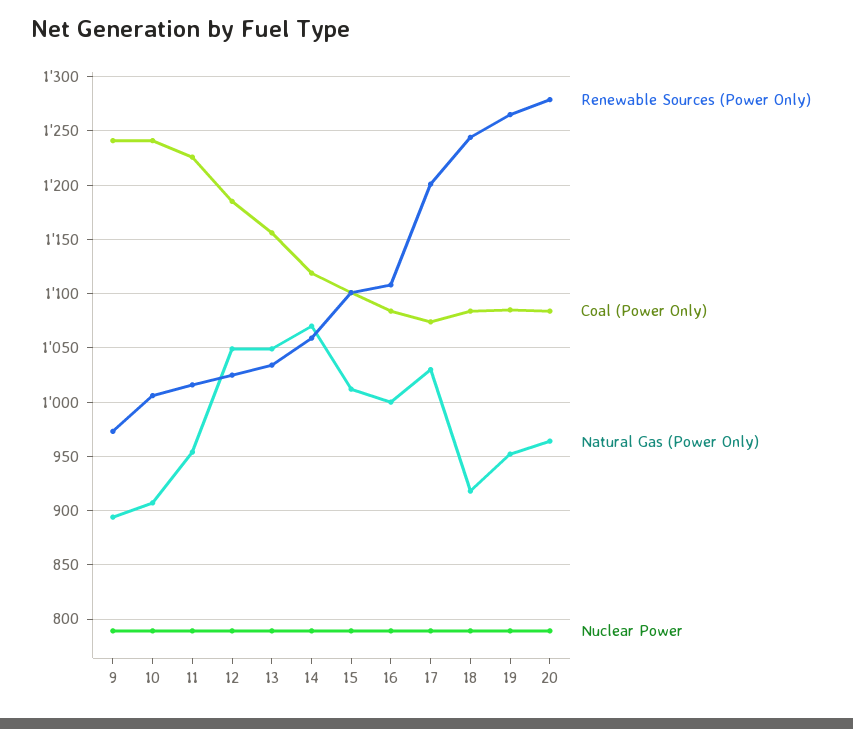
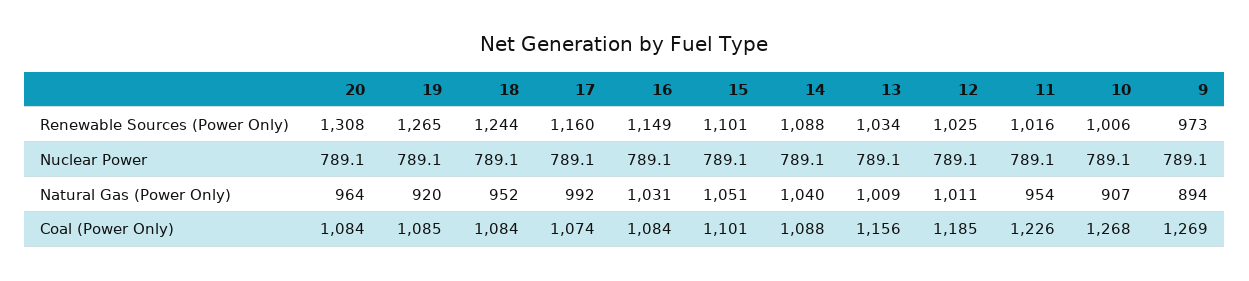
Coal (Power Only), 9: 1240 -> 1269
Coal (Power Only), 10: 1240 -> 1268
Natural Gas (Power Only), 12: 1050 -> 1011
Natural Gas (Power Only), 13: 1050 -> 1009
Renewable Sources (Power Only), 14: 1060 -> 1088
Coal (Power Only), 14: 1120 -> 1088
Natural Gas (Power Only), 14: 1070 -> 1040
Natural Gas (Power Only), 15: 1010 -> 1051
Renewable Sources (Power Only), 16: 1110 -> 1149
Natural Gas (Power Only), 16: 1000 -> 1031
Renewable Sources (Power Only), 17: 1200 -> 1160
Natural Gas (Power Only), 17: 1030 -> 992
Natural Gas (Power Only), 18: 920 -> 952
Natural Gas (Power Only), 19: 950 -> 920
Renewable Sources (Power Only), 20: 1280 -> 1308

